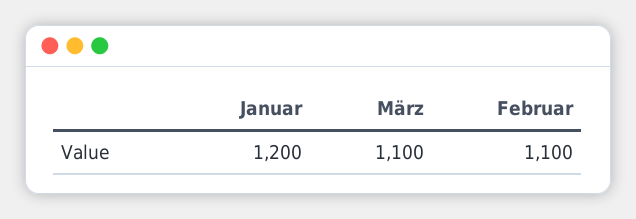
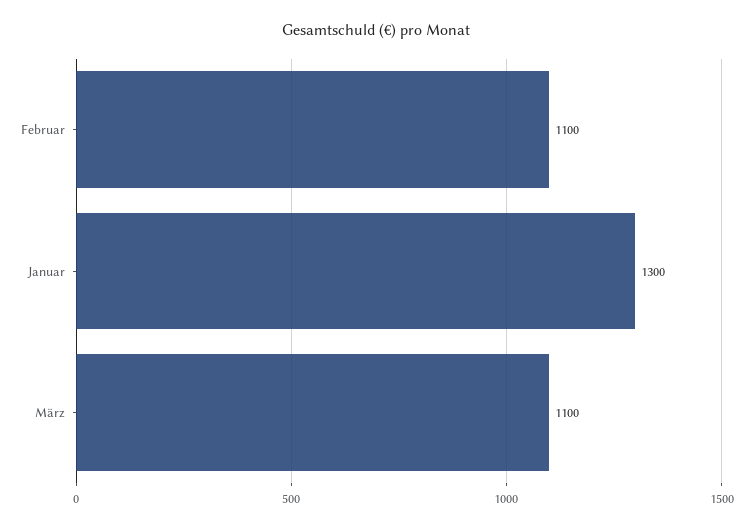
Januar: 1200 -> 1300

